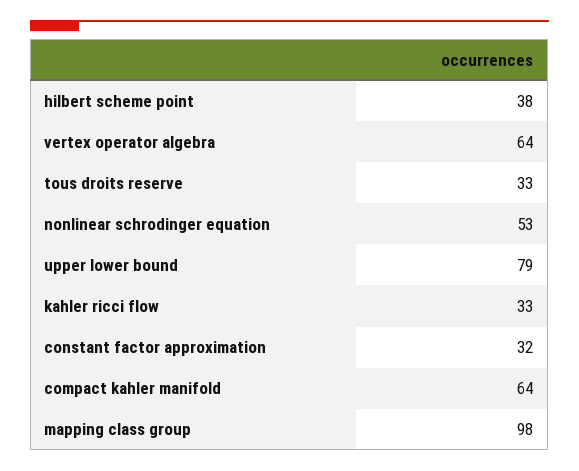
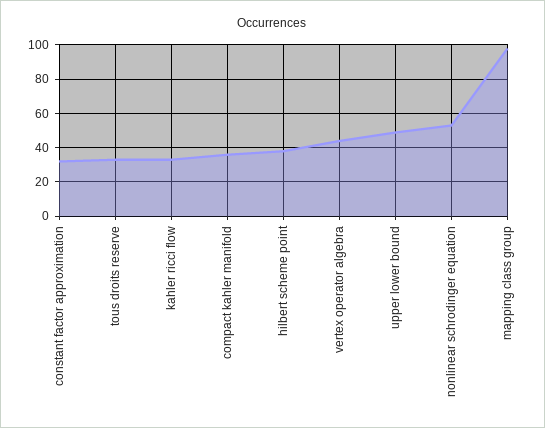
vertex operator algebra: 64 -> 45
upper lower bound: 79 -> 50
compact kahler manifold: 64 -> 35

